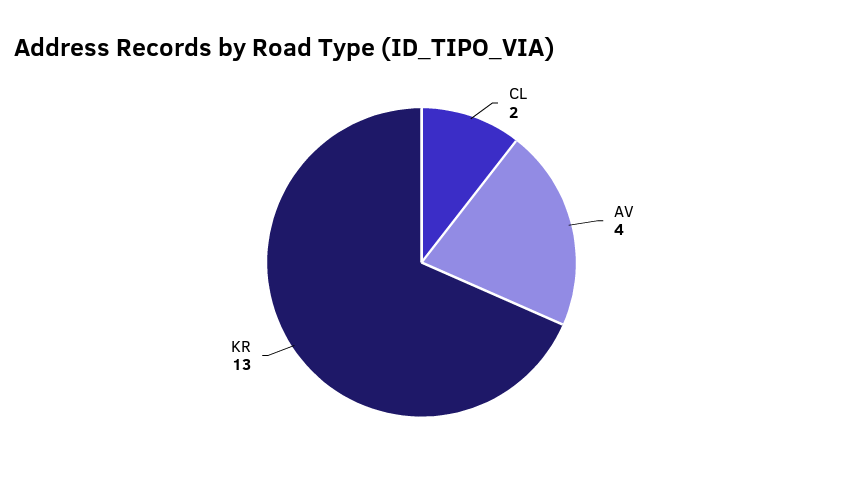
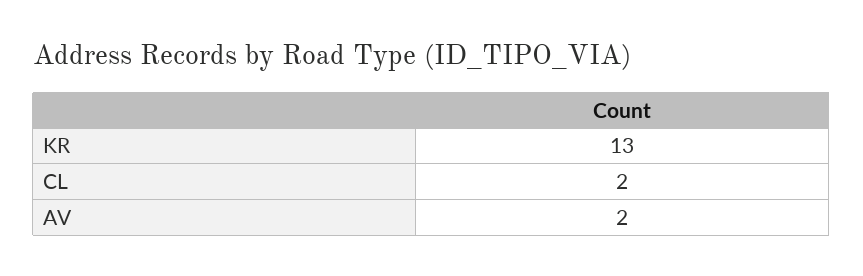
AV: 4 -> 2

